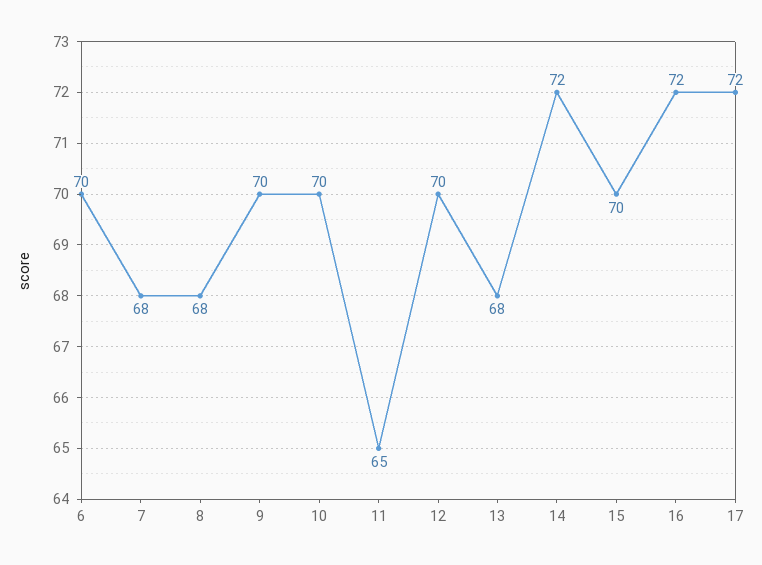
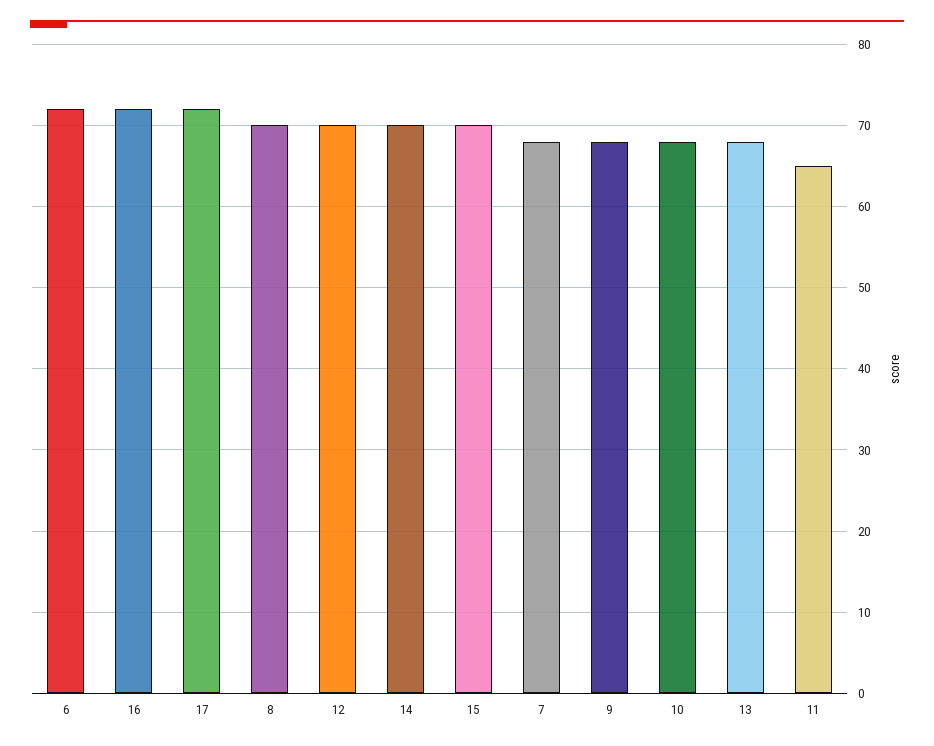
6: 70 -> 72
8: 68 -> 70
9: 70 -> 68
10: 70 -> 68
14: 72 -> 70

